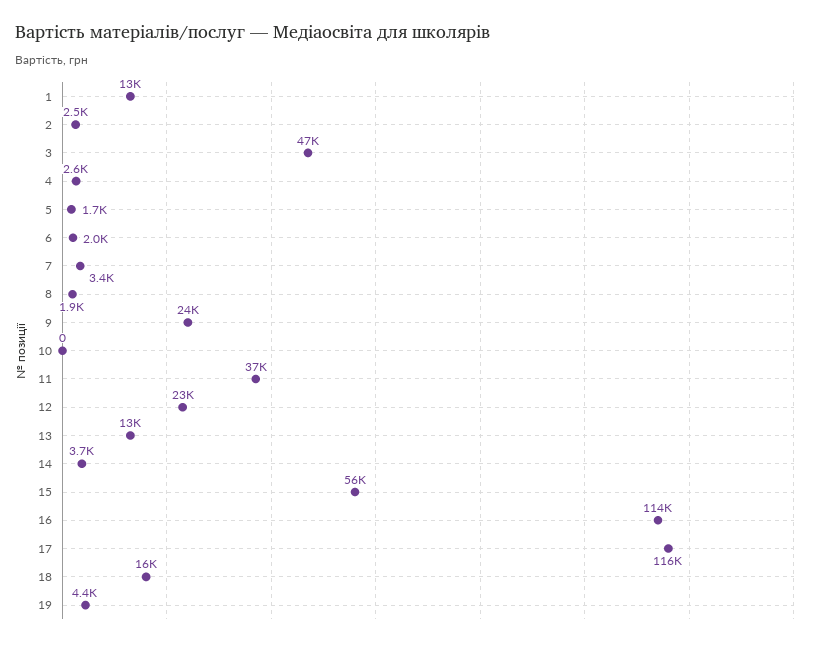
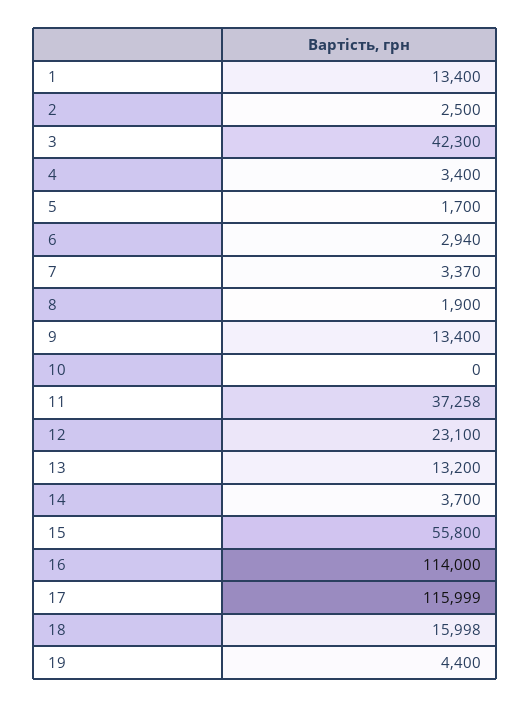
3: 47000 -> 42300
4: 2600 -> 3400
6: 2000 -> 2940
9: 24000 -> 13400

